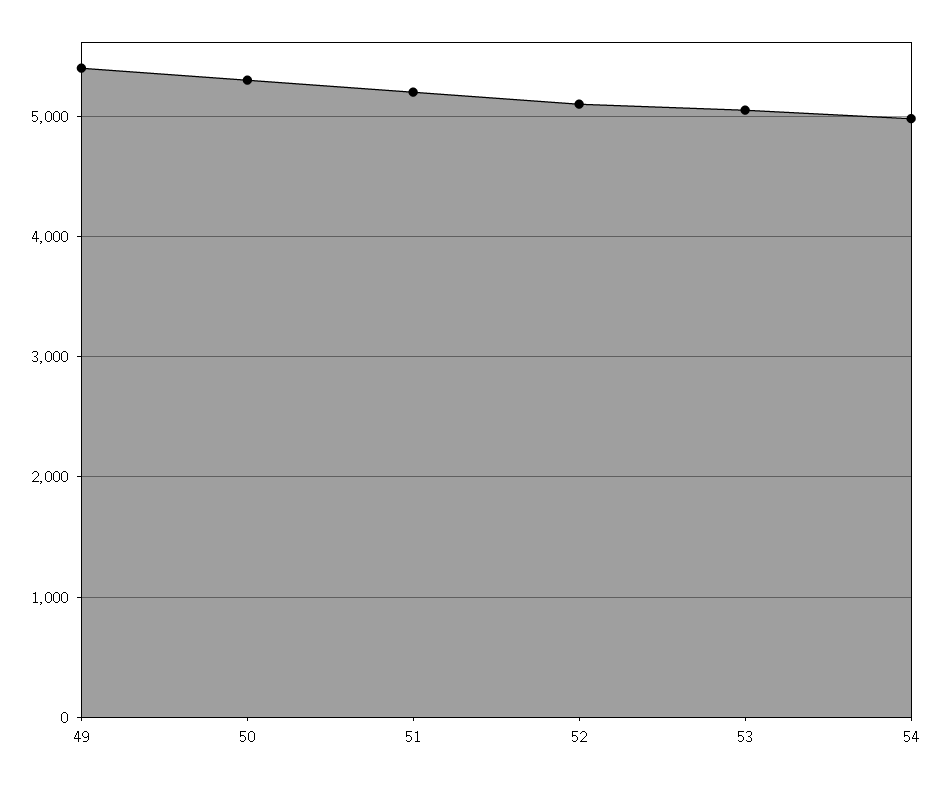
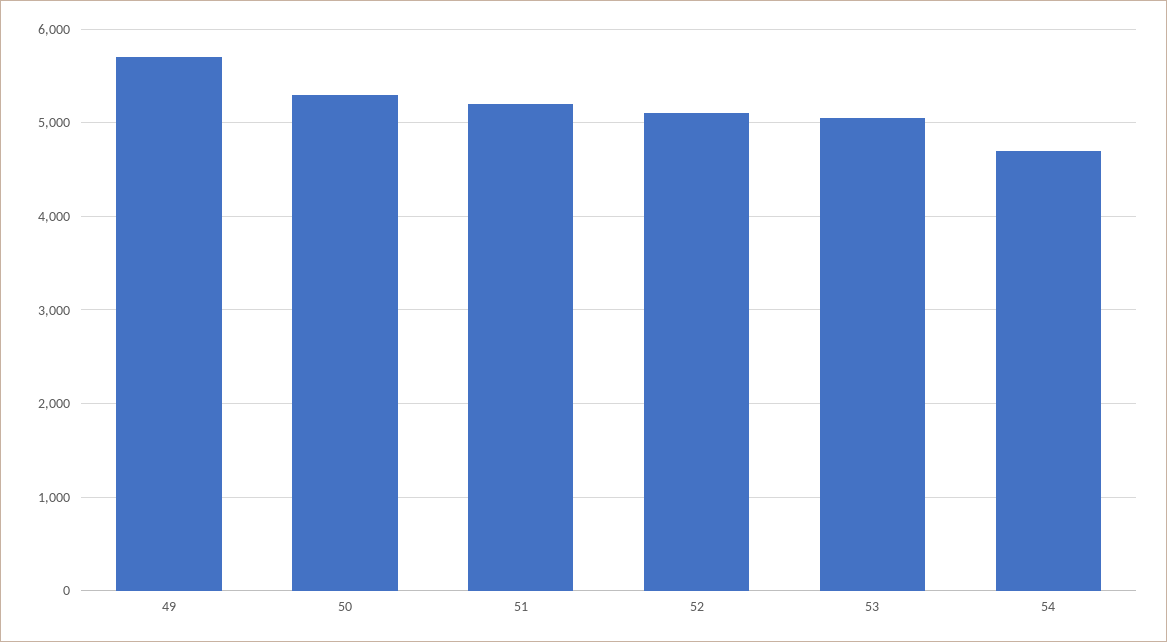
49: 5400 -> 5700
54: 5000 -> 4700

